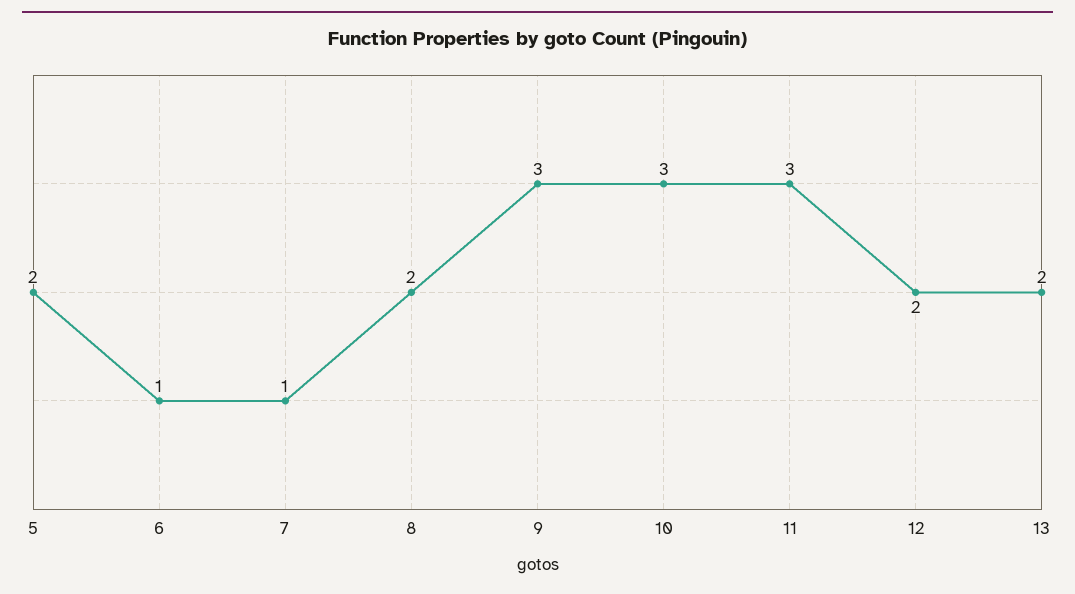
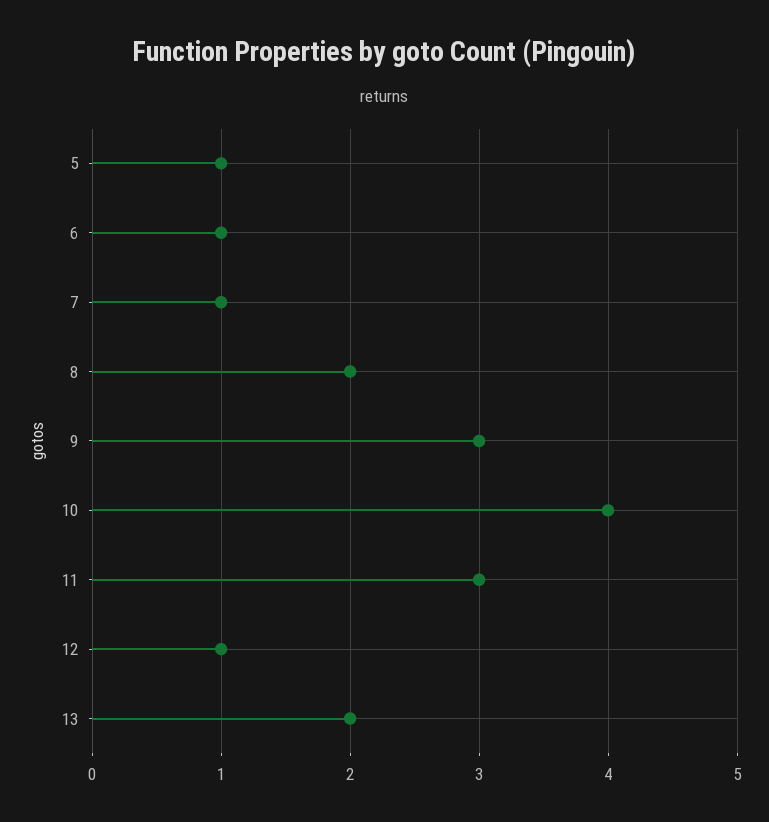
5: 2 -> 1
10: 3 -> 4
12: 2 -> 1

